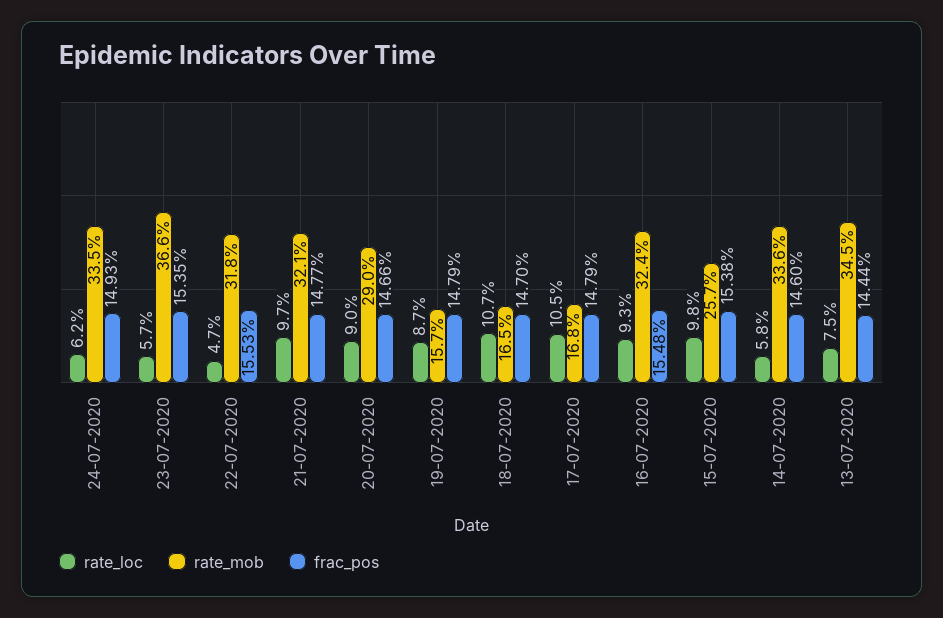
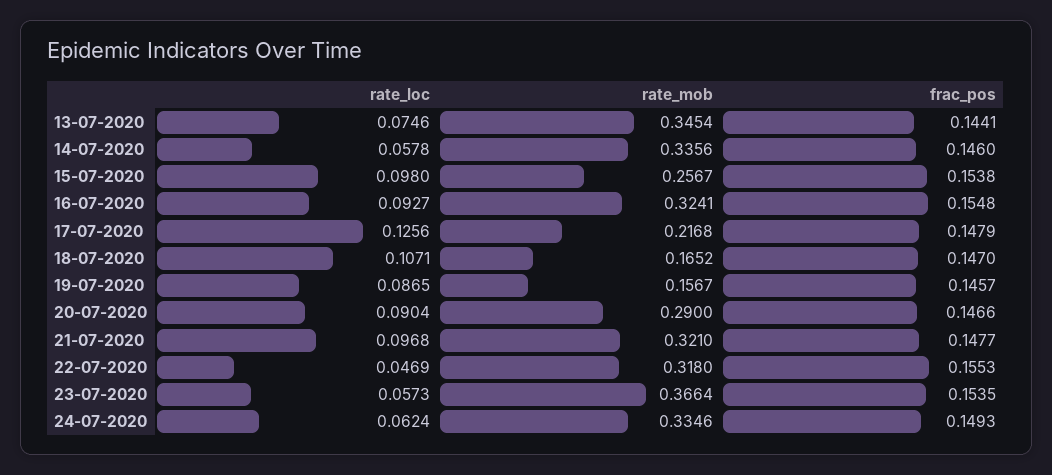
frac_pos, 19-07-2020: 0.1479 -> 0.1457
rate_loc, 17-07-2020: 0.105 -> 0.1256
rate_mob, 17-07-2020: 0.168 -> 0.2168
frac_pos, 13-07-2020: 0.1444 -> 0.1441

